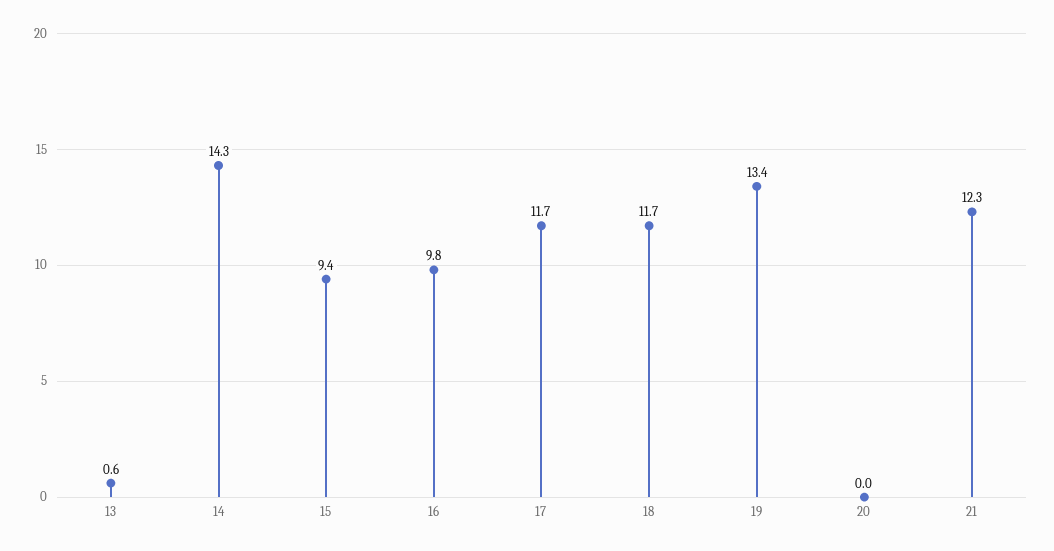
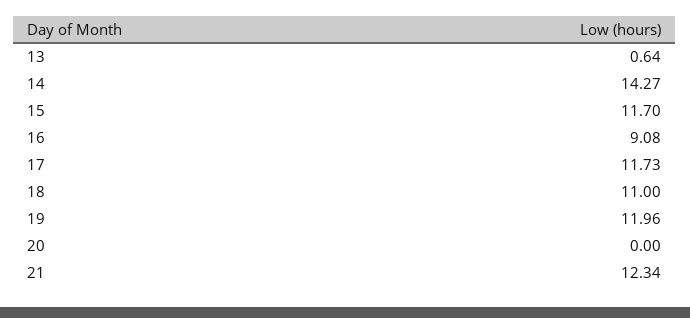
15: 9.4 -> 11.7
16: 9.8 -> 9.08
18: 11.7 -> 11
19: 13.4 -> 11.96

